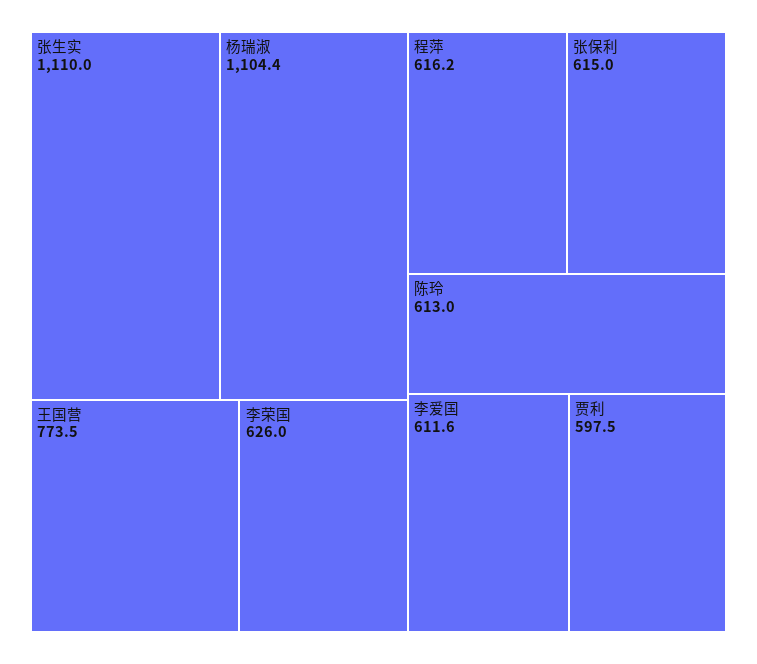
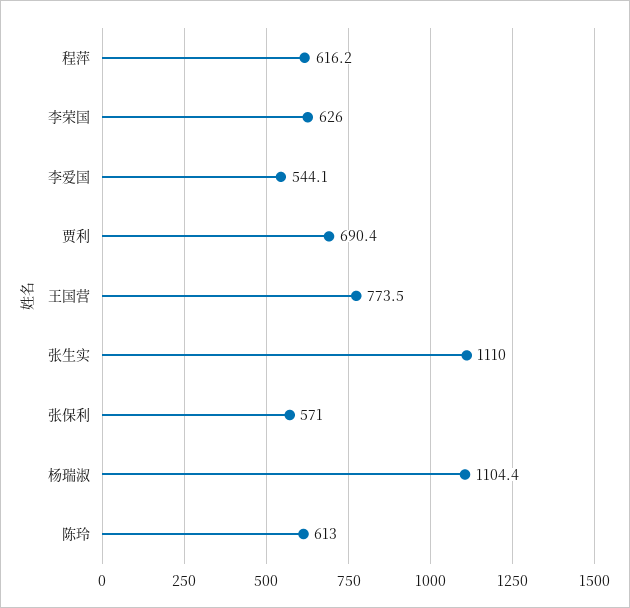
张保利: 615 -> 571
李爱国: 611.6 -> 544.1
贾利: 597.5 -> 690.4

